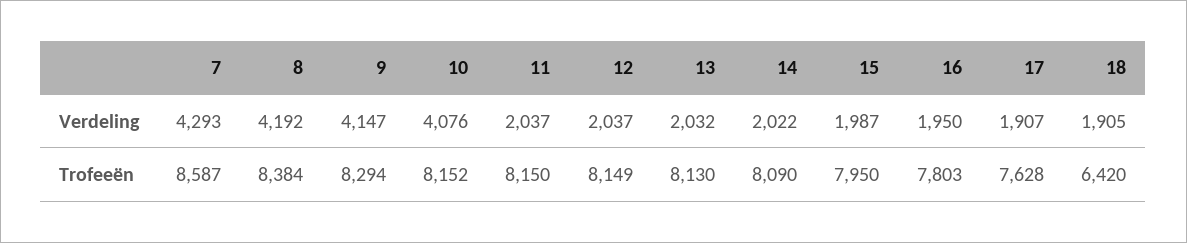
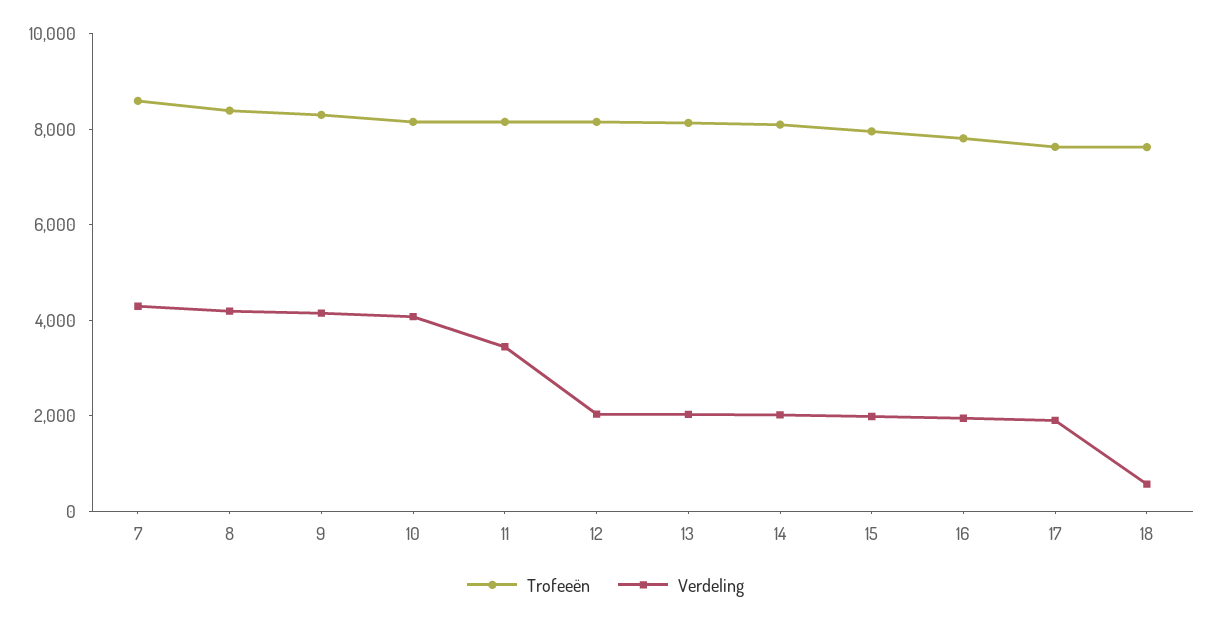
Verdeling, 11: 2037 -> 3500
Verdeling, 18: 1905 -> 500
Trofeeën, 18: 6420 -> 7500

